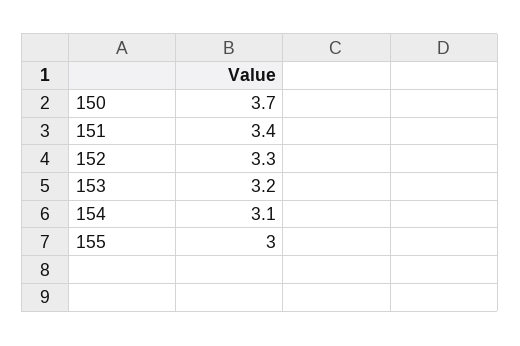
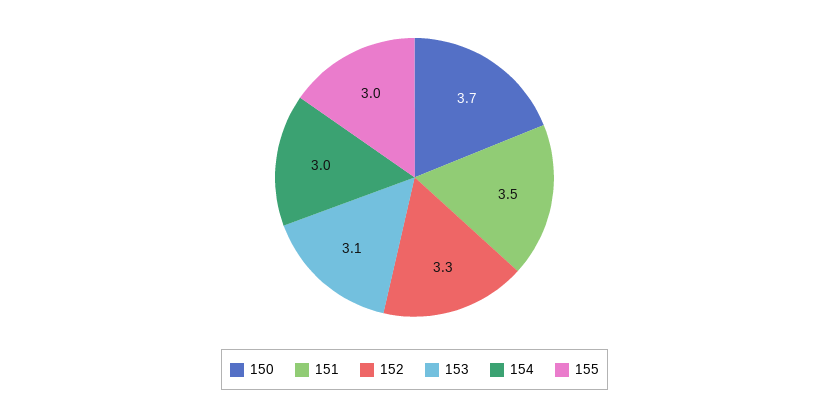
151: 3.4 -> 3.5
153: 3.2 -> 3.1
154: 3.1 -> 3

